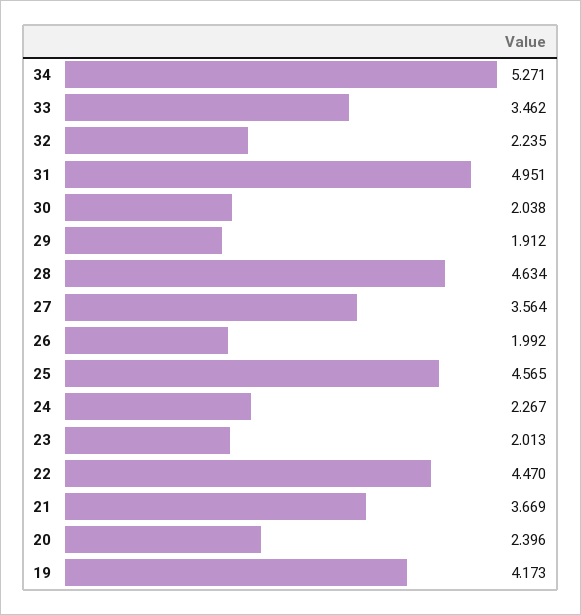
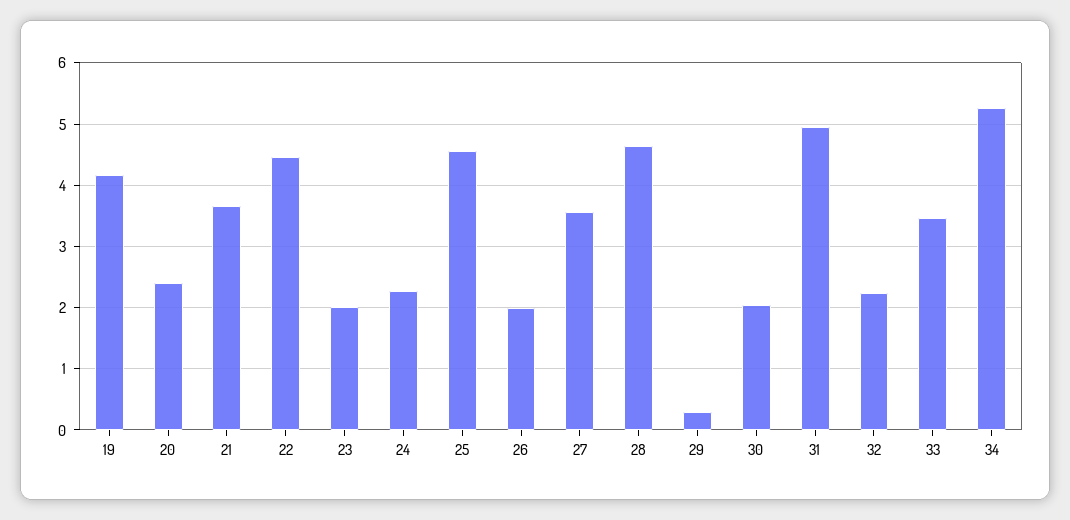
29: 1.912 -> 0.3

